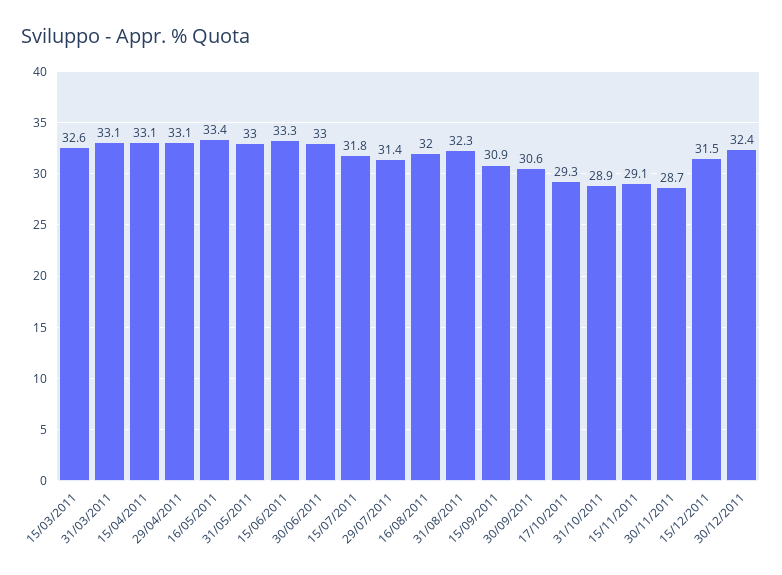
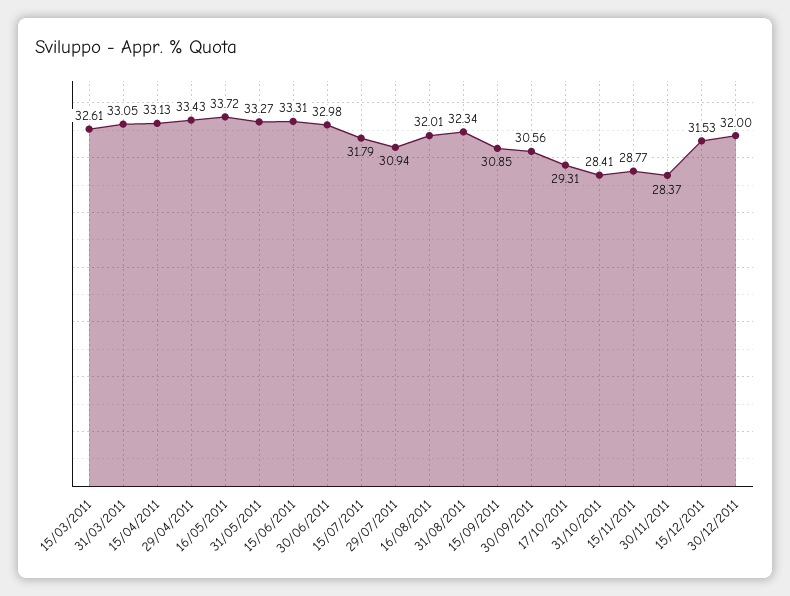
29/04/2011: 33.1 -> 33.43
16/05/2011: 33.4 -> 33.72
31/05/2011: 33 -> 33.27
29/07/2011: 31.4 -> 30.94
31/10/2011: 28.9 -> 28.41
15/11/2011: 29.1 -> 28.77
30/11/2011: 28.7 -> 28.37
30/12/2011: 32.4 -> 32

